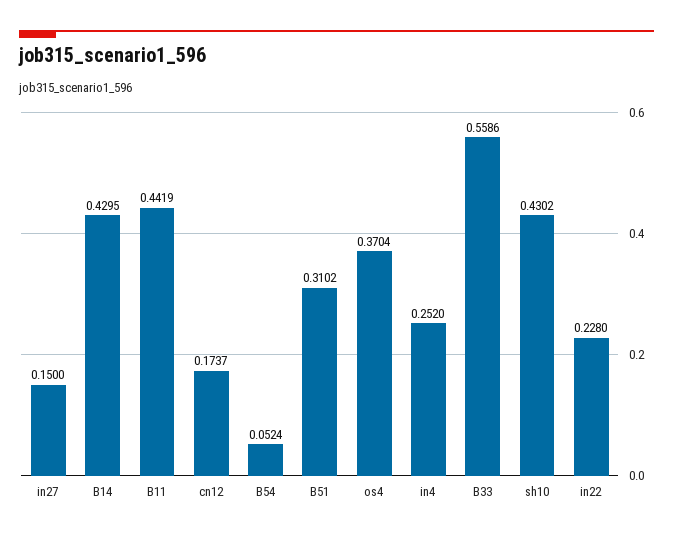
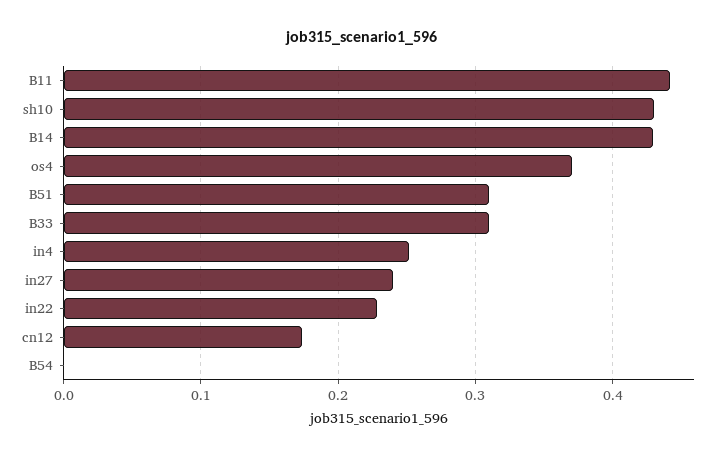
in27: 0.15 -> 0.24
B54: 0.0524 -> 0
B33: 0.5586 -> 0.31

